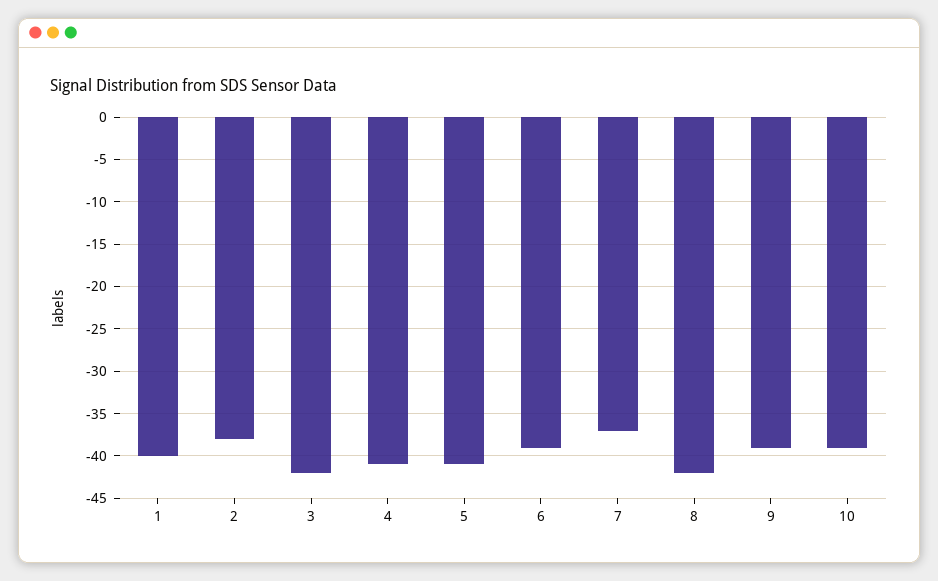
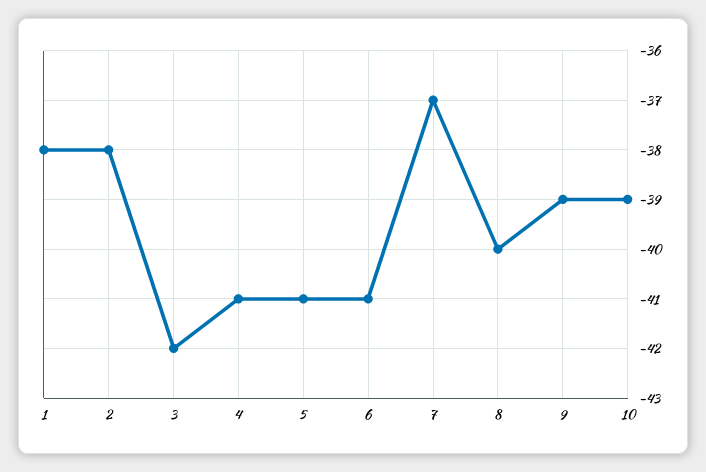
1: -40 -> -38
6: -39 -> -41
8: -42 -> -40

